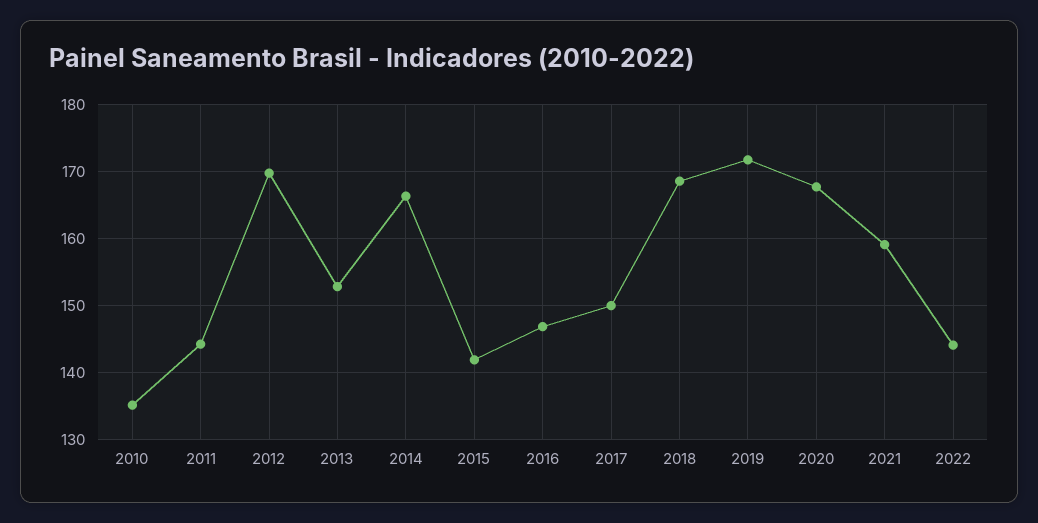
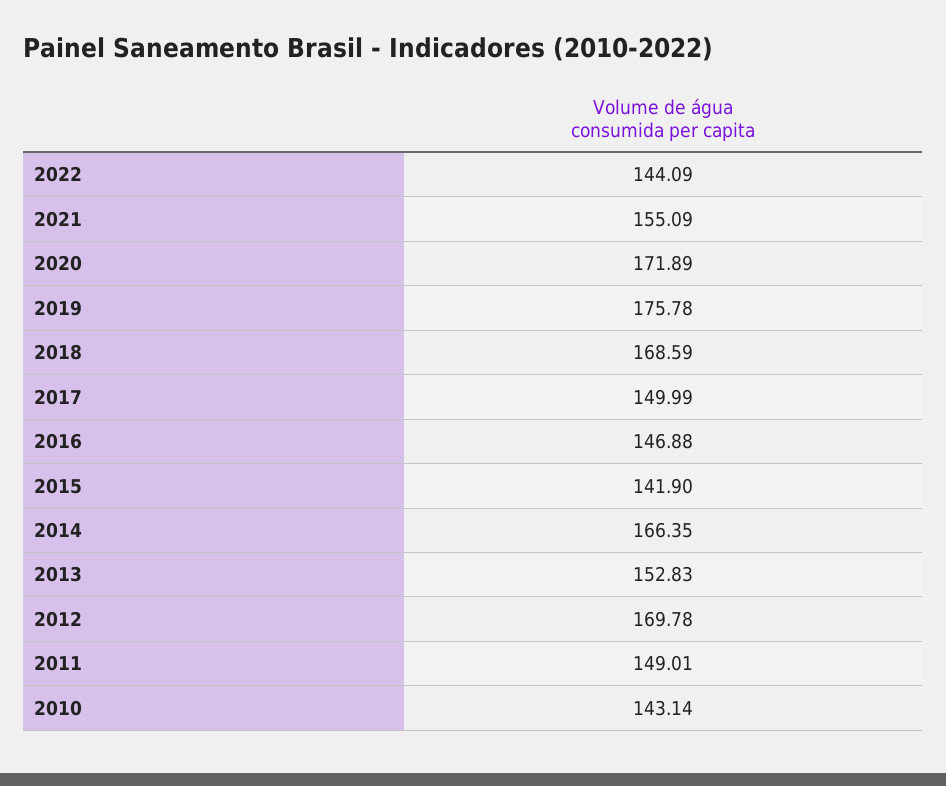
2010: 135 -> 143.14
2011: 144 -> 149.01
2019: 172 -> 175.78
2020: 168 -> 171.89
2021: 159 -> 155.09

